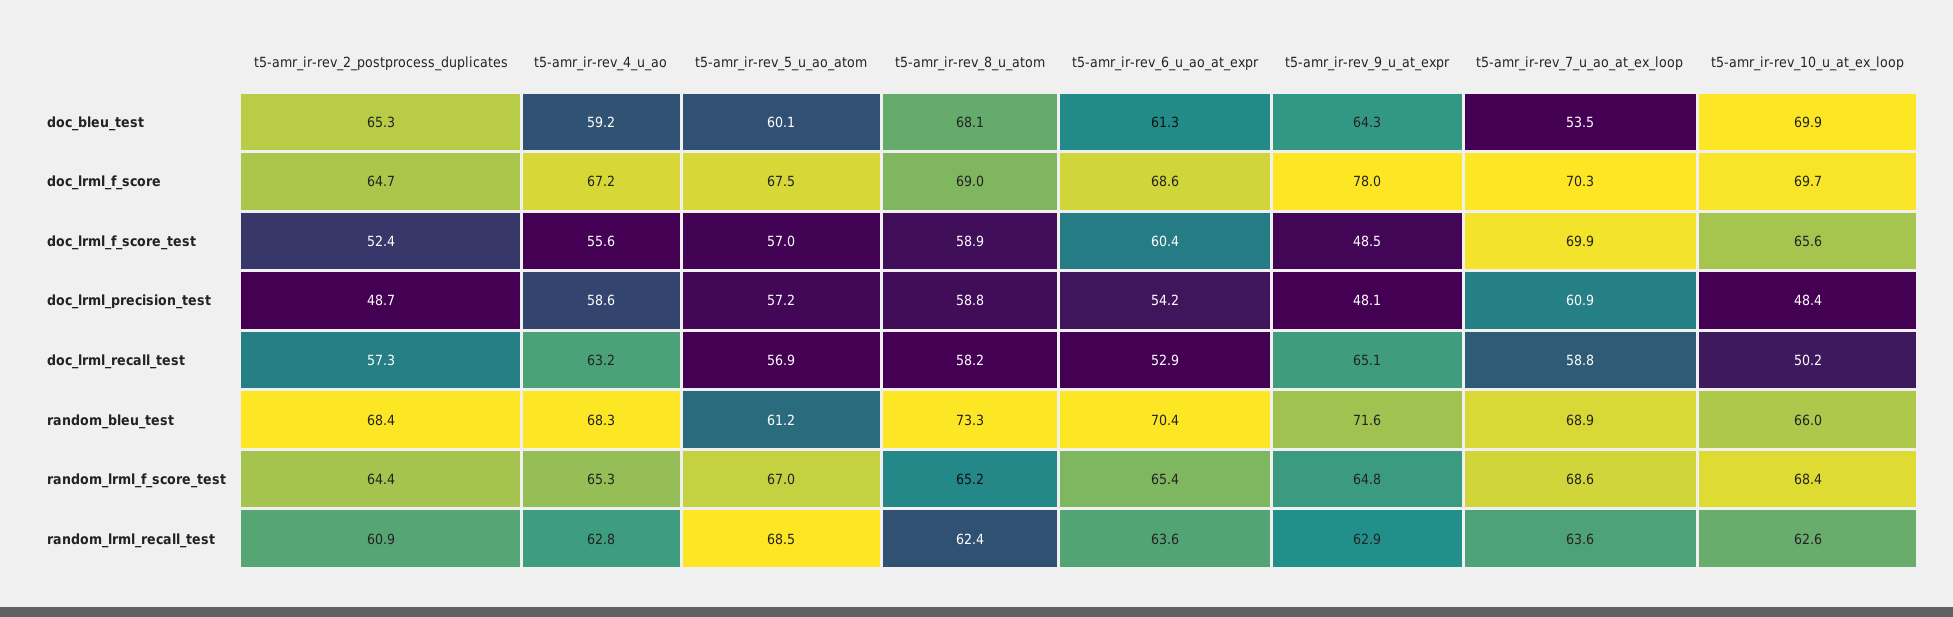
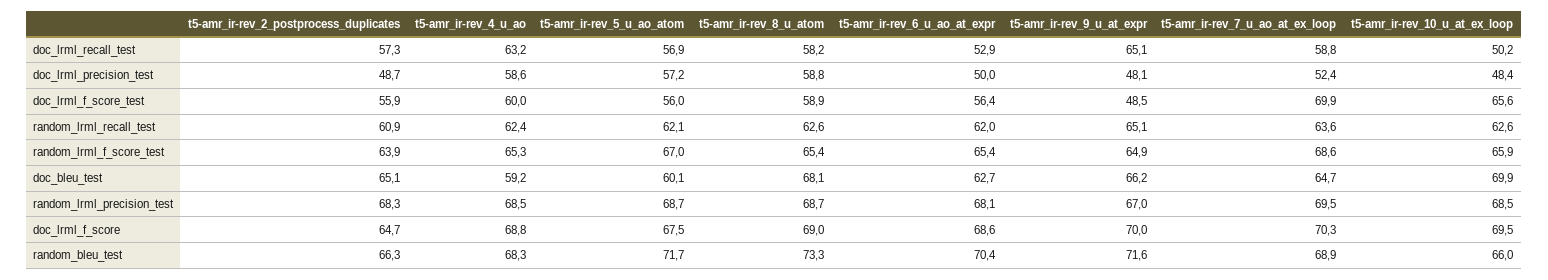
t5-amr_ir-rev_2_postprocess_duplicates, doc_bleu_test: 65.3 -> 65.1
t5-amr_ir-rev_6_u_ao_at_expr, doc_bleu_test: 61.3 -> 62.7
t5-amr_ir-rev_9_u_at_expr, doc_bleu_test: 64.3 -> 66.2
t5-amr_ir-rev_7_u_ao_at_ex_loop, doc_bleu_test: 53.5 -> 64.7
t5-amr_ir-rev_4_u_ao, doc_lrml_f_score: 67.2 -> 68.8
t5-amr_ir-rev_9_u_at_expr, doc_lrml_f_score: 78 -> 70
t5-amr_ir-rev_10_u_at_ex_loop, doc_lrml_f_score: 69.7 -> 69.5
t5-amr_ir-rev_2_postprocess_duplicates, doc_lrml_f_score_test: 52.4 -> 55.9
t5-amr_ir-rev_4_u_ao, doc_lrml_f_score_test: 55.6 -> 60
t5-amr_ir-rev_5_u_ao_atom, doc_lrml_f_score_test: 57 -> 56
t5-amr_ir-rev_6_u_ao_at_expr, doc_lrml_f_score_test: 60.4 -> 56.4
t5-amr_ir-rev_6_u_ao_at_expr, doc_lrml_precision_test: 54.2 -> 50
t5-amr_ir-rev_7_u_ao_at_ex_loop, doc_lrml_precision_test: 60.9 -> 52.4
t5-amr_ir-rev_2_postprocess_duplicates, random_bleu_test: 68.4 -> 66.3
t5-amr_ir-rev_5_u_ao_atom, random_bleu_test: 61.2 -> 71.7
t5-amr_ir-rev_2_postprocess_duplicates, random_lrml_f_score_test: 64.4 -> 63.9
t5-amr_ir-rev_8_u_atom, random_lrml_f_score_test: 65.2 -> 65.4
t5-amr_ir-rev_9_u_at_expr, random_lrml_f_score_test: 64.8 -> 64.9
t5-amr_ir-rev_10_u_at_ex_loop, random_lrml_f_score_test: 68.4 -> 65.9
t5-amr_ir-rev_4_u_ao, random_lrml_recall_test: 62.8 -> 62.4
t5-amr_ir-rev_5_u_ao_atom, random_lrml_recall_test: 68.5 -> 62.1
t5-amr_ir-rev_8_u_atom, random_lrml_recall_test: 62.4 -> 62.6
t5-amr_ir-rev_6_u_ao_at_expr, random_lrml_recall_test: 63.6 -> 62
t5-amr_ir-rev_9_u_at_expr, random_lrml_recall_test: 62.9 -> 65.1
t5-amr_ir-rev_2_postprocess_duplicates, random_lrml_precision_test: none -> 68.3
t5-amr_ir-rev_4_u_ao, random_lrml_precision_test: none -> 68.5
t5-amr_ir-rev_5_u_ao_atom, random_lrml_precision_test: none -> 68.7
t5-amr_ir-rev_8_u_atom, random_lrml_precision_test: none -> 68.7
t5-amr_ir-rev_6_u_ao_at_expr, random_lrml_precision_test: none -> 68.1
t5-amr_ir-rev_9_u_at_expr, random_lrml_precision_test: none -> 67
t5-amr_ir-rev_7_u_ao_at_ex_loop, random_lrml_precision_test: none -> 69.5
t5-amr_ir-rev_10_u_at_ex_loop, random_lrml_precision_test: none -> 68.5

